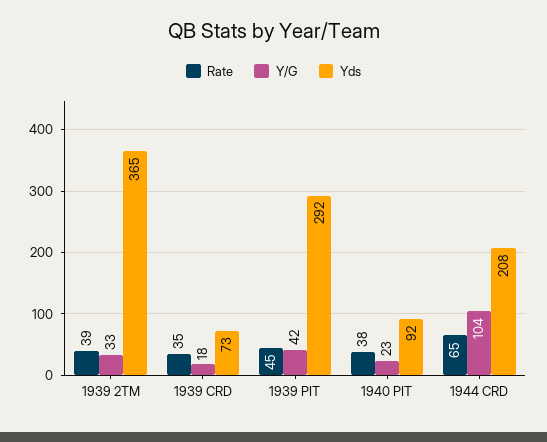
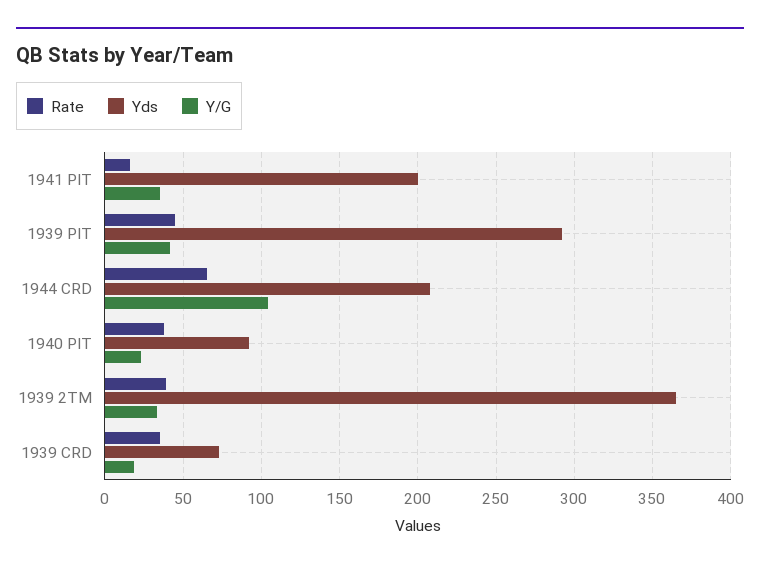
Rate, 1941 PIT: none -> 15
Yds, 1941 PIT: none -> 200
Y/G, 1941 PIT: none -> 35

